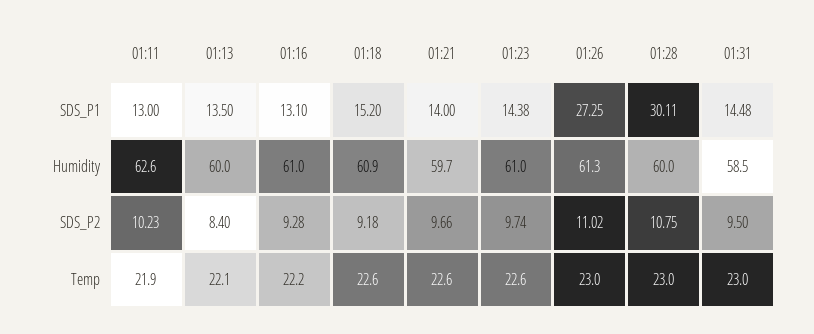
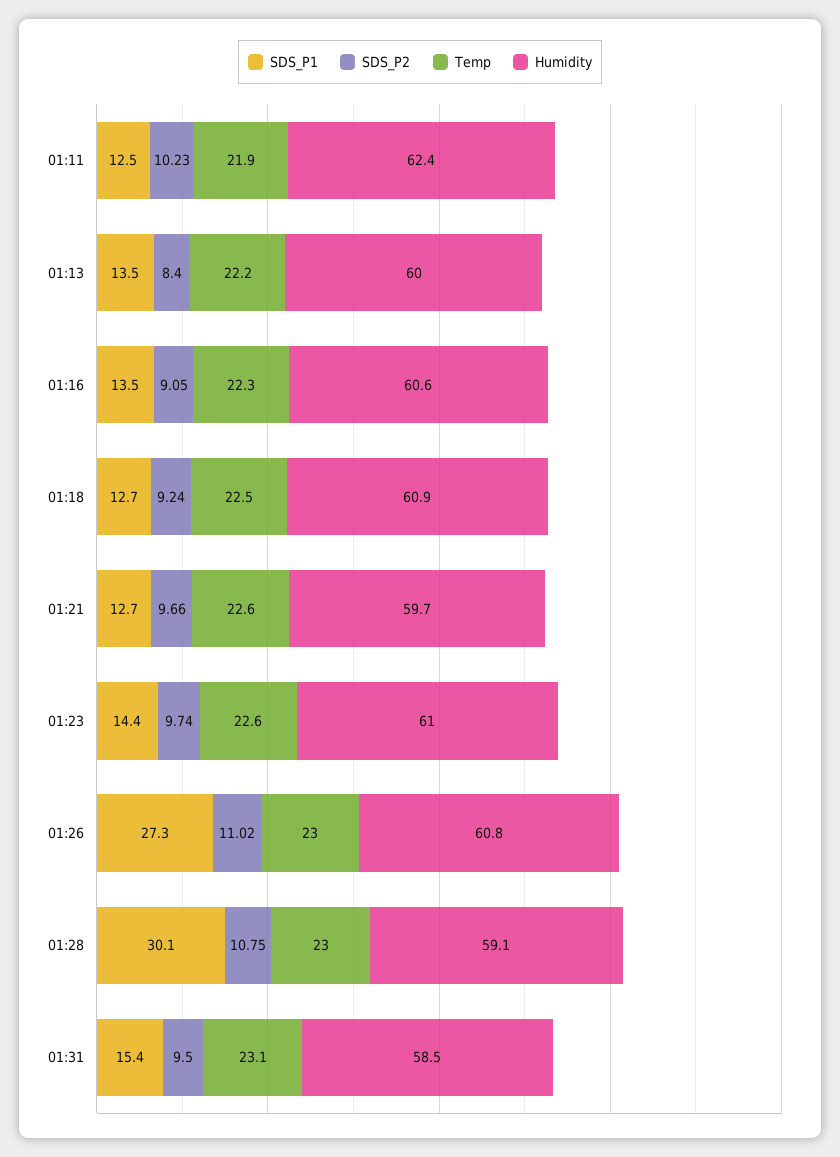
SDS_P1, 01:11: 13 -> 12.5
SDS_P1, 01:16: 13.1 -> 13.5
SDS_P1, 01:18: 15.2 -> 12.7
SDS_P1, 01:21: 14 -> 12.7
SDS_P1, 01:31: 14.48 -> 15.4
Humidity, 01:11: 62.6 -> 62.4
Humidity, 01:16: 61 -> 60.6
Humidity, 01:26: 61.3 -> 60.8
Humidity, 01:28: 60 -> 59.1
SDS_P2, 01:16: 9.28 -> 9.05
SDS_P2, 01:18: 9.18 -> 9.24
Temp, 01:13: 22.1 -> 22.2
Temp, 01:16: 22.2 -> 22.3
Temp, 01:18: 22.6 -> 22.5
Temp, 01:31: 23 -> 23.1

